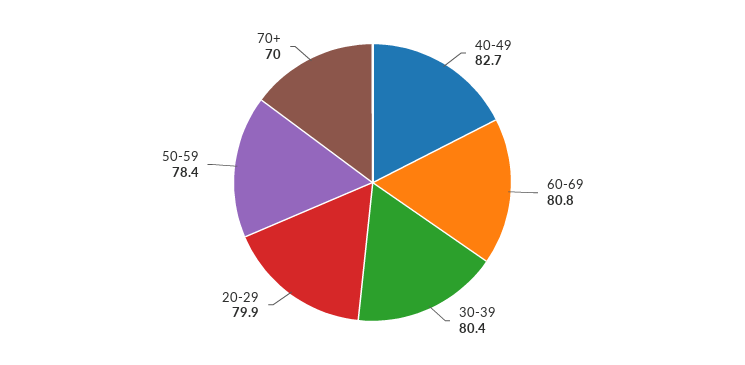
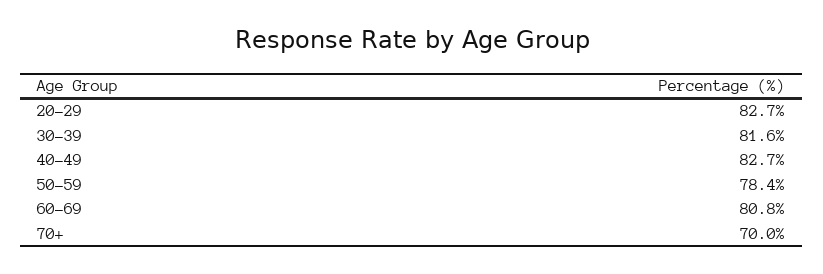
30-39: 80.4 -> 81.6
20-29: 79.9 -> 82.7

